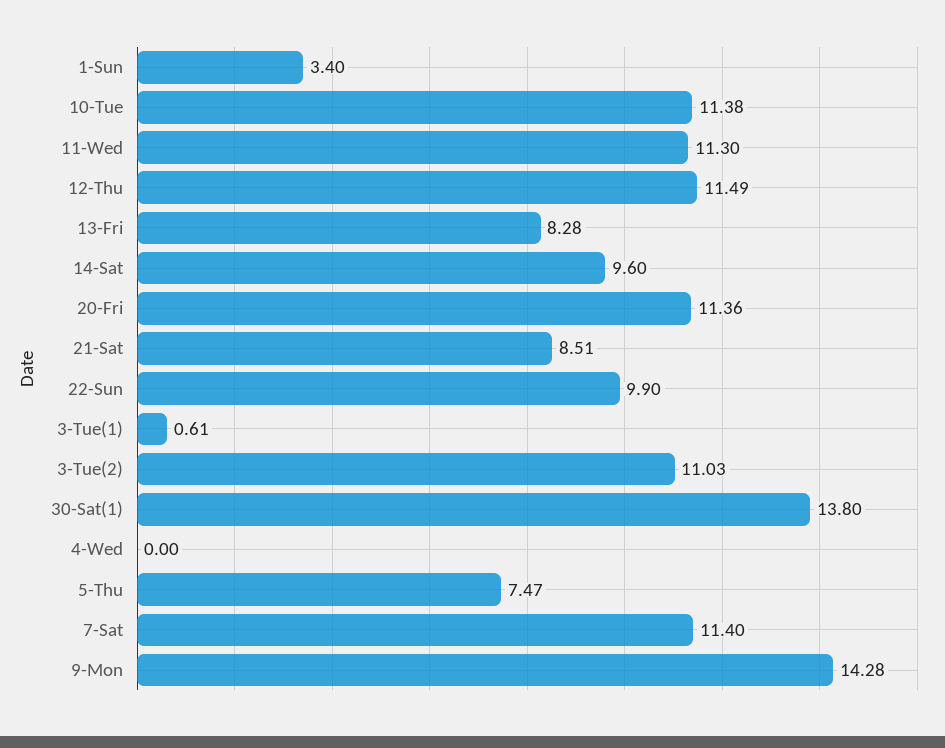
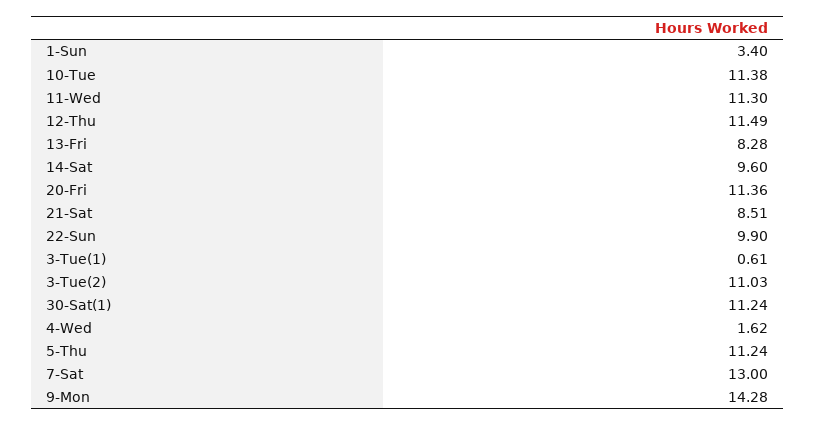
30-Sat(1): 13.8 -> 11.24
4-Wed: 0 -> 1.62
5-Thu: 7.47 -> 11.24
7-Sat: 11.4 -> 13

